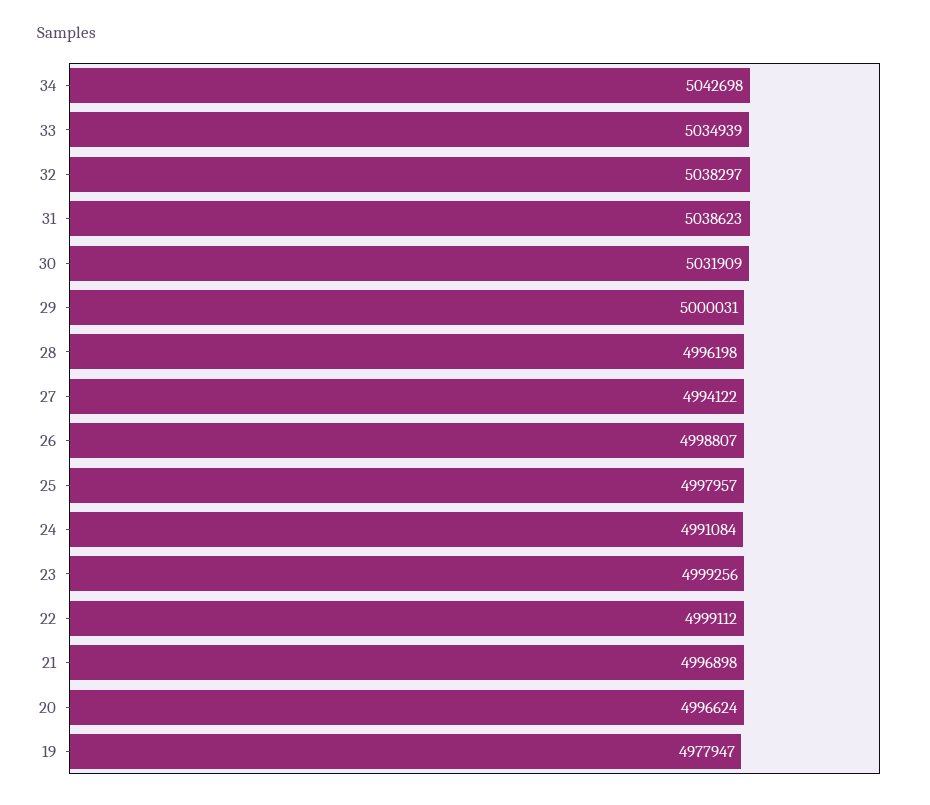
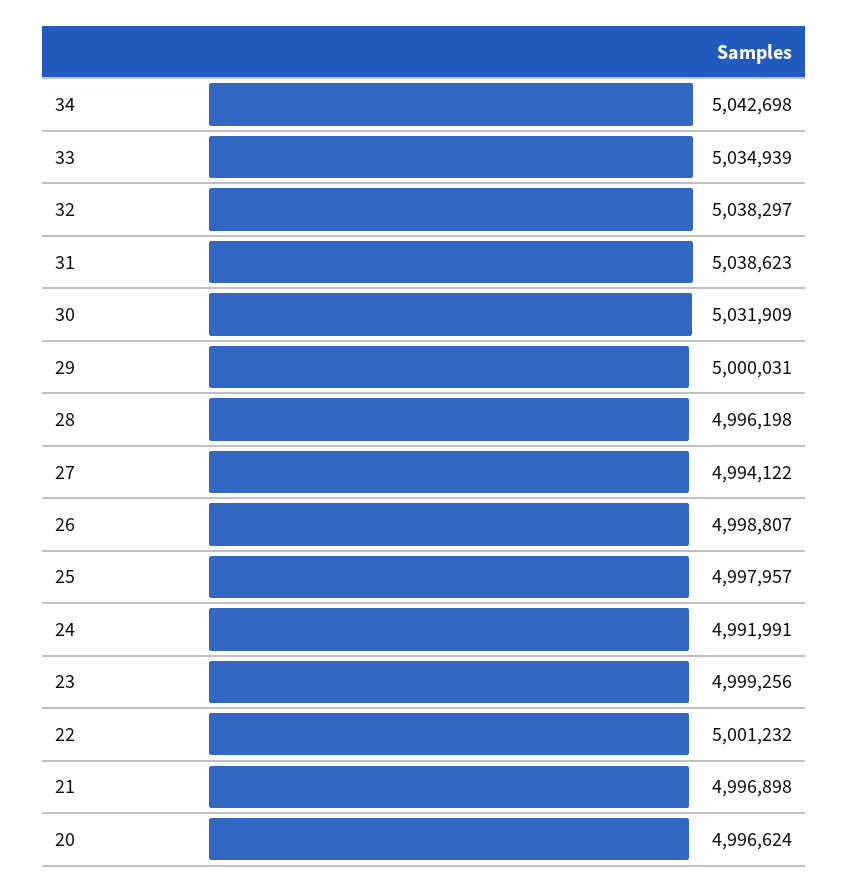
24: 4991084 -> 4991991
22: 4999112 -> 5001232
19: 4977947 -> none

